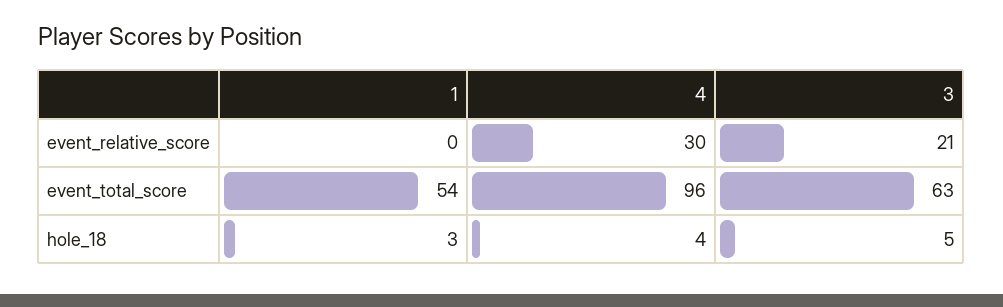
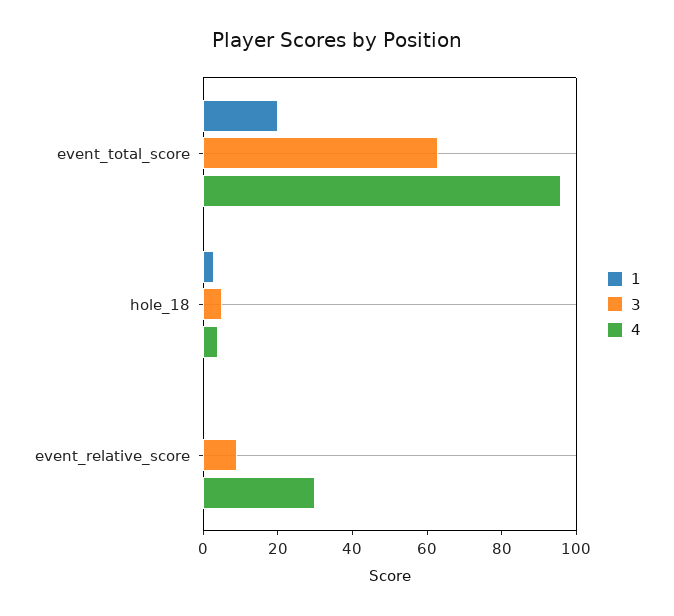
3, event_relative_score: 21 -> 10
1, event_total_score: 54 -> 20

